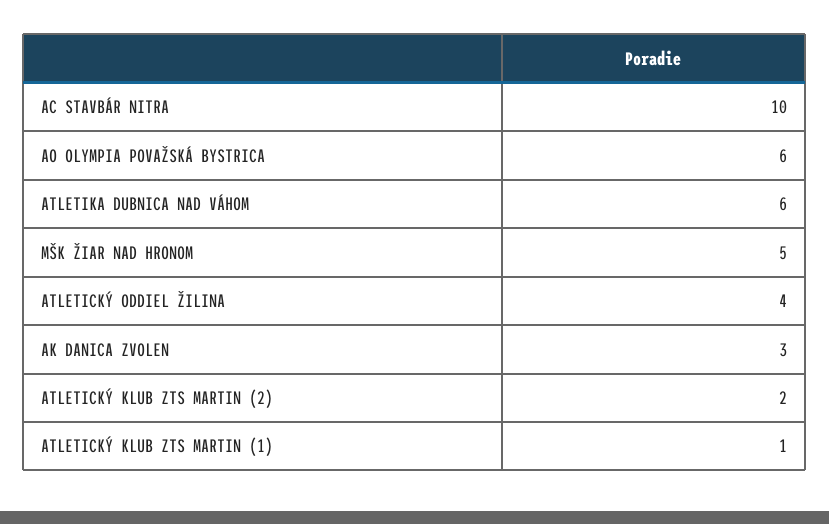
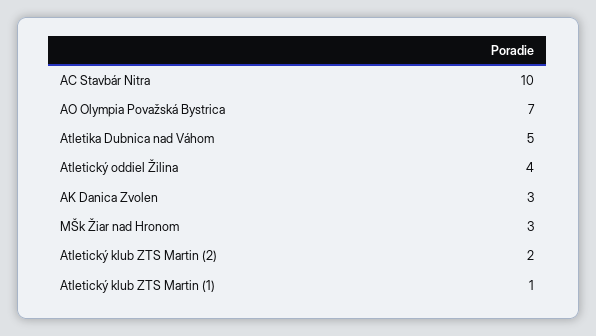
AO OLYMPIA POVAŽSKÁ BYSTRICA: 6 -> 7
ATLETIKA DUBNICA NAD VÁHOM: 6 -> 5
MŠK ŽIAR NAD HRONOM: 5 -> 3

